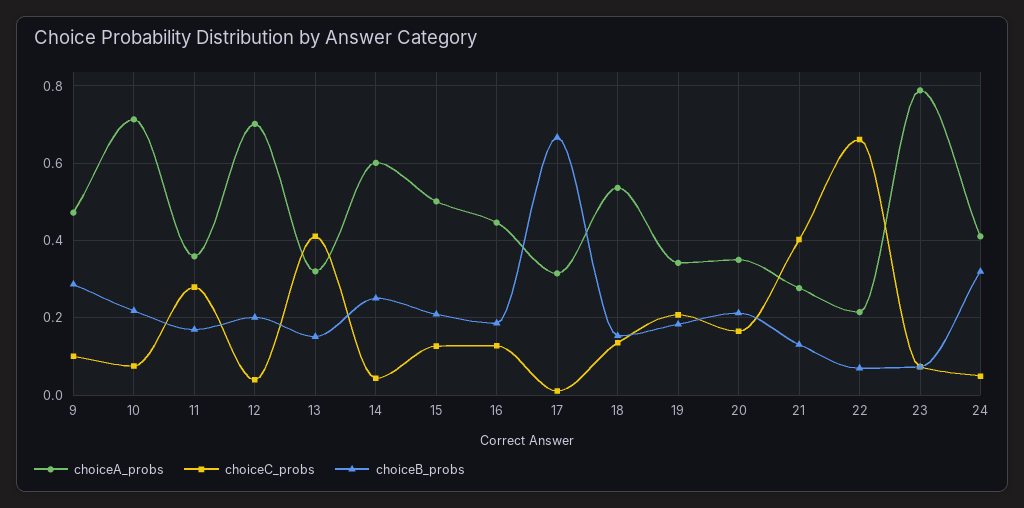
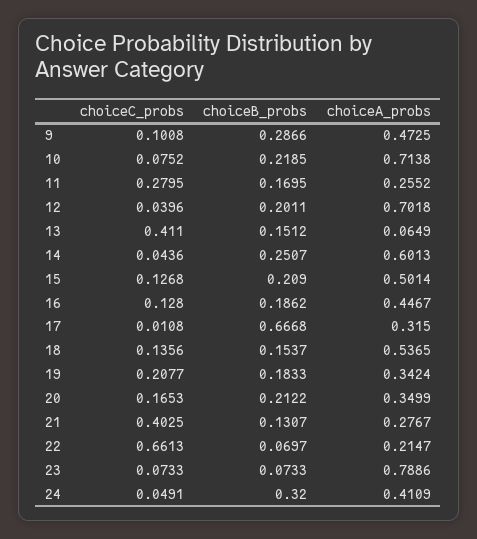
choiceA_probs, 11: 0.36 -> 0.2552
choiceA_probs, 13: 0.32 -> 0.0649

